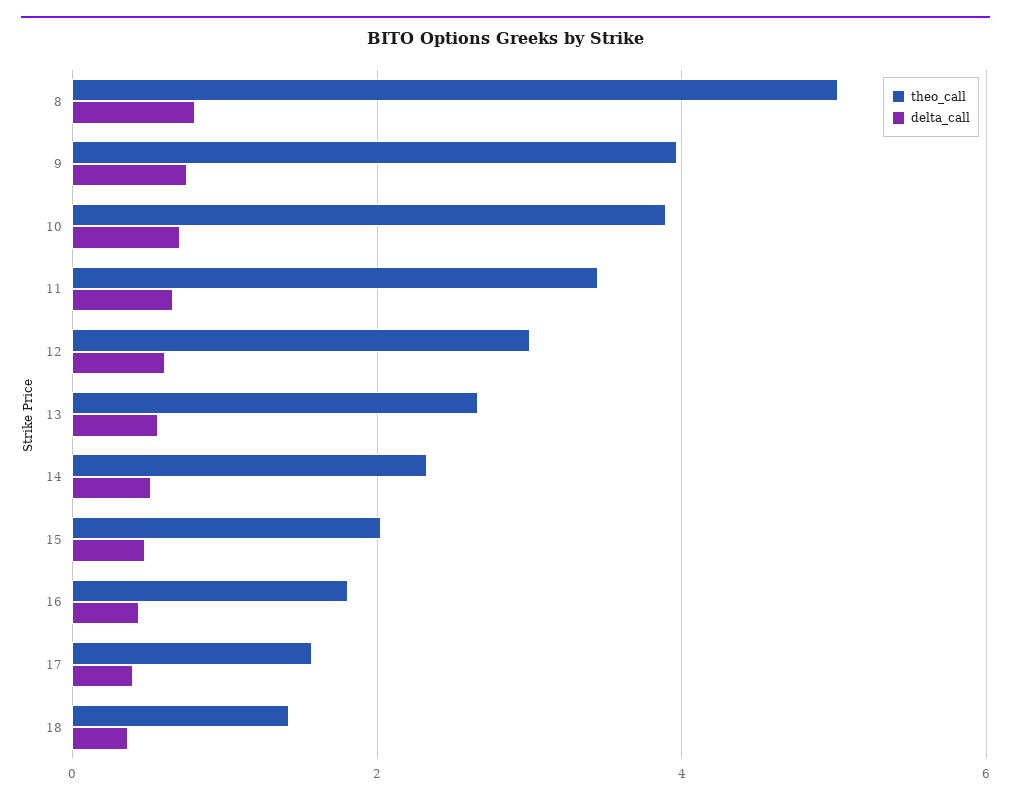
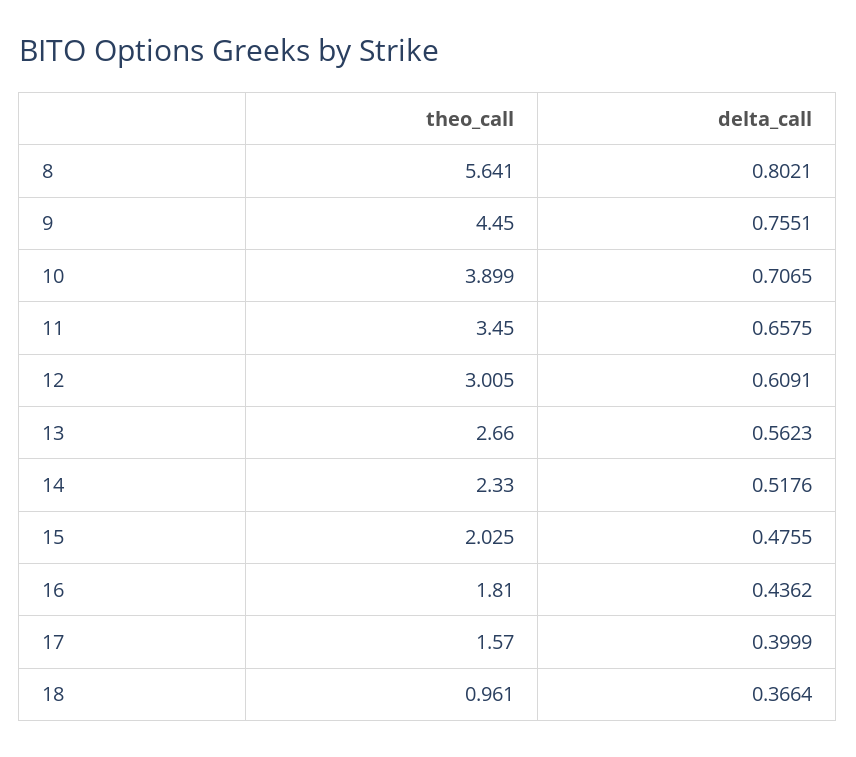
theo_call, 8: 5 -> 5.641
theo_call, 9: 4 -> 4.45
theo_call, 18: 1.4 -> 0.961

